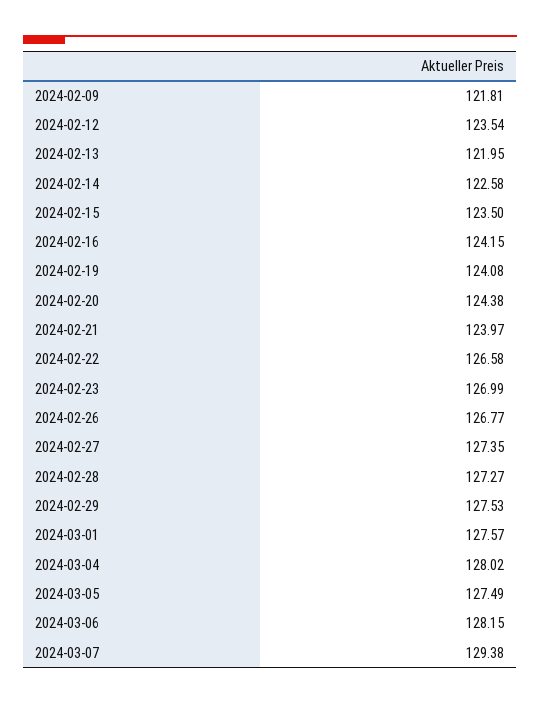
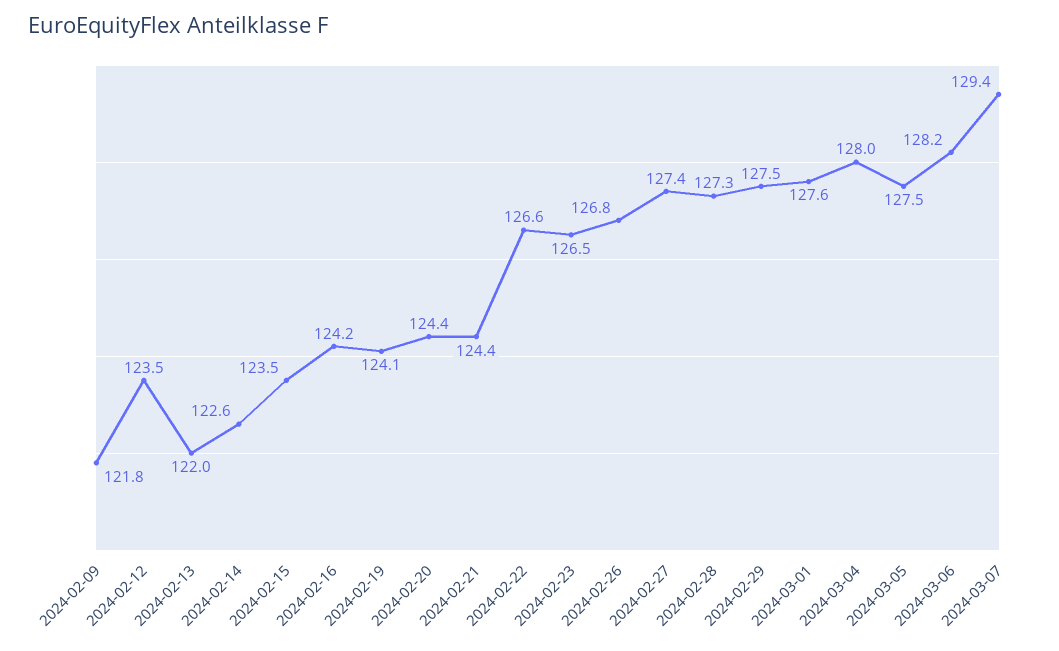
2024-02-21: 123.97 -> 124.4
2024-02-23: 126.99 -> 126.5

